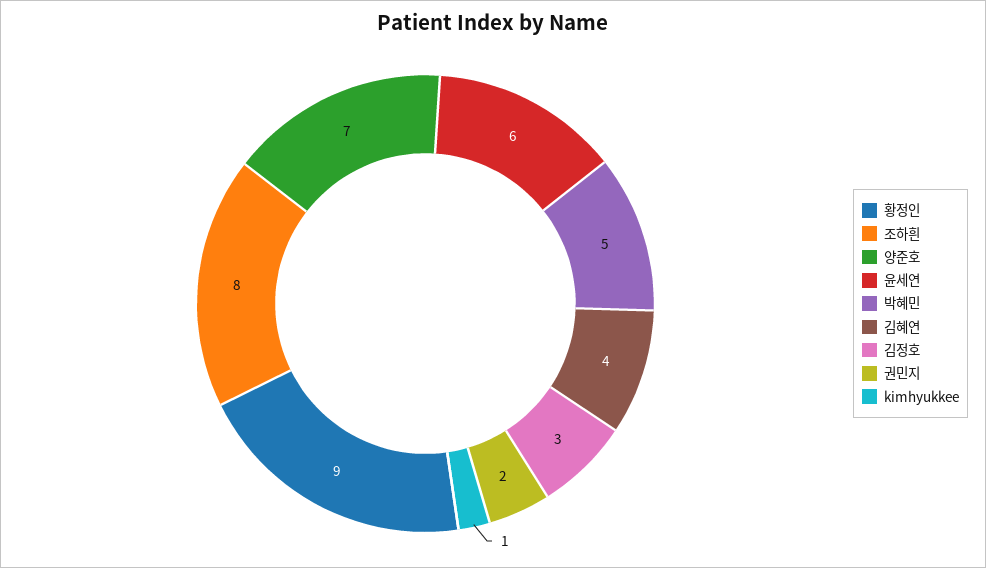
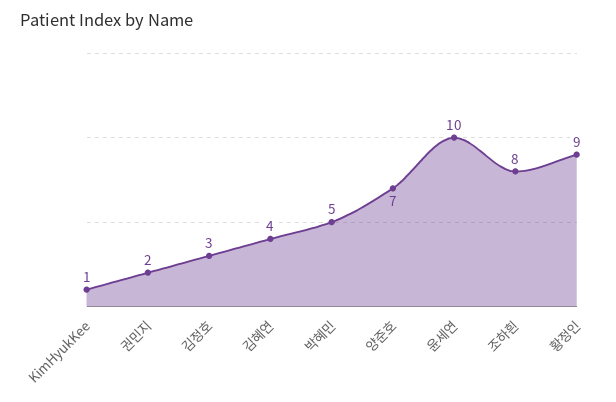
윤세연: 6 -> 10

